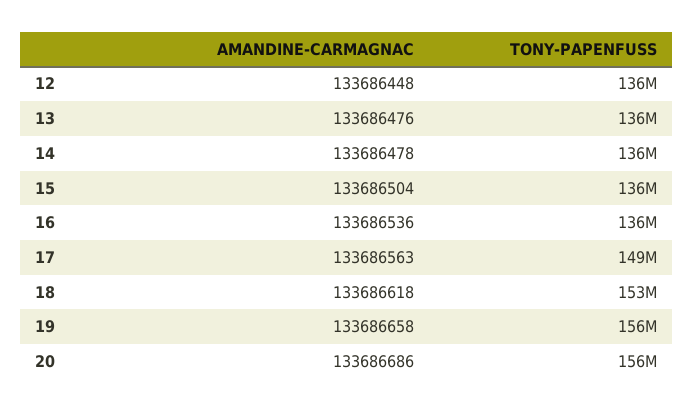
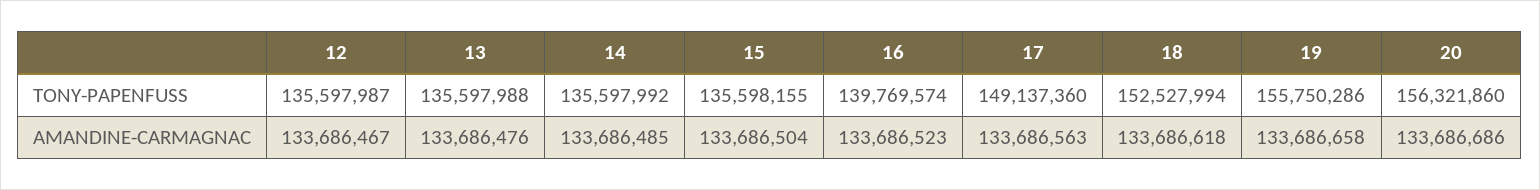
AMANDINE-CARMAGNAC, 12: 133686448 -> 133686467
AMANDINE-CARMAGNAC, 14: 133686478 -> 133686485
AMANDINE-CARMAGNAC, 16: 133686536 -> 133686523
TONY-PAPENFUSS, 16: 136000000 -> 139769574

